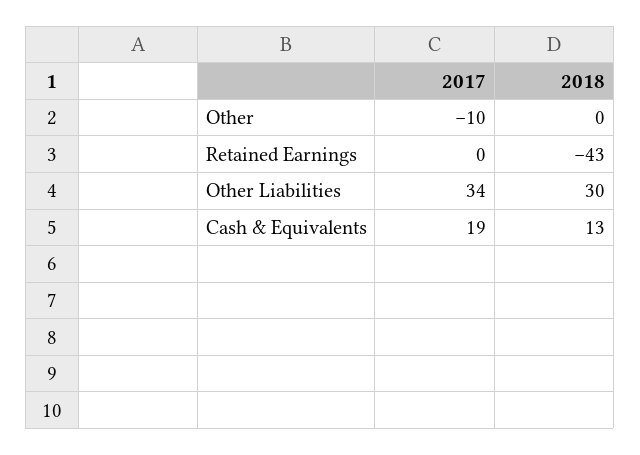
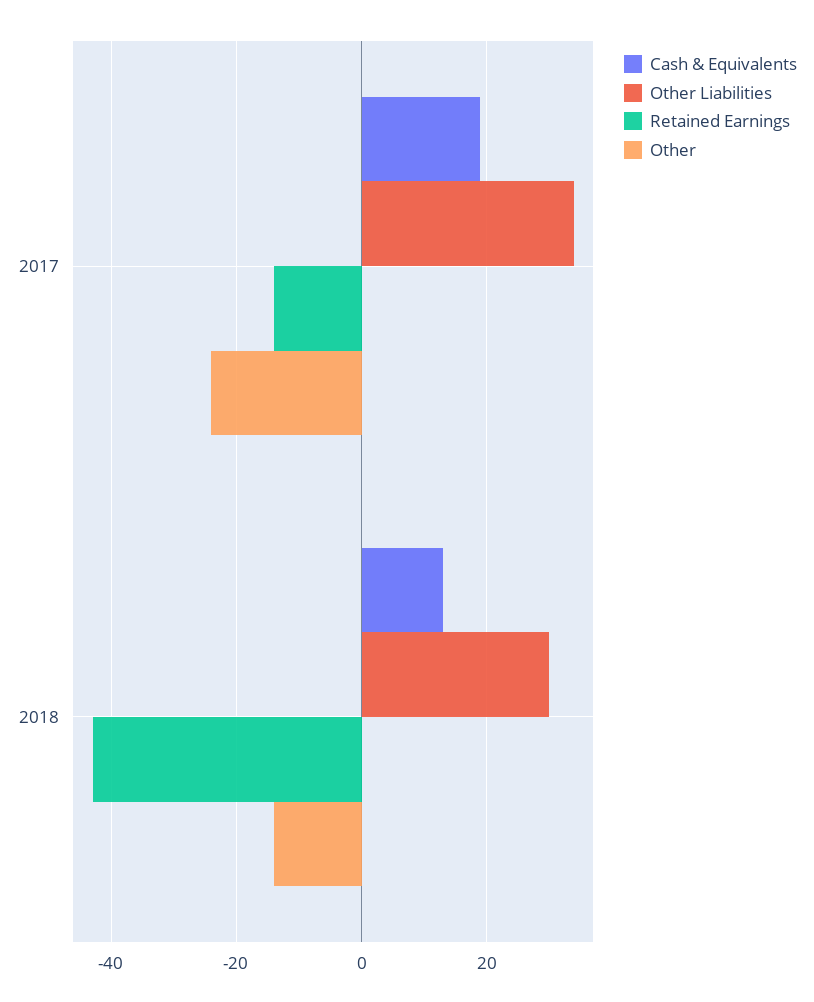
Other, 2017: -10 -> -25
Other, 2018: 0 -> -15
Retained Earnings, 2017: 0 -> -15

